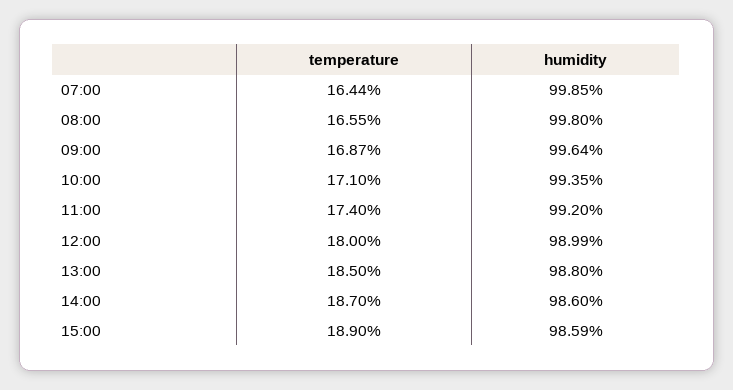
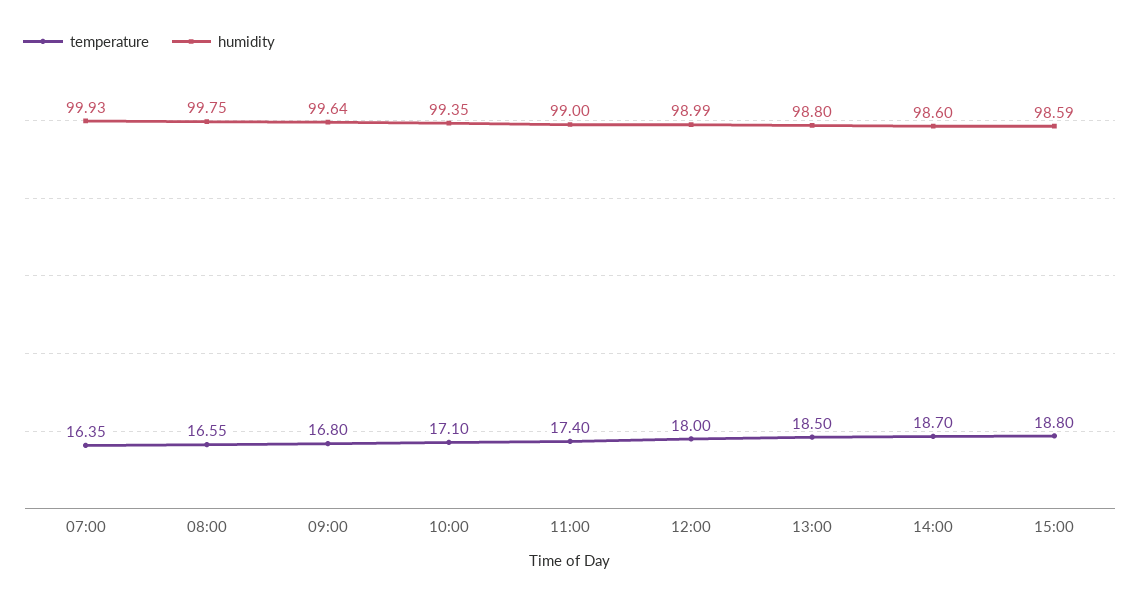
temperature, 07:00: 16.44 -> 16.35
humidity, 07:00: 99.85 -> 99.93
humidity, 08:00: 99.8 -> 99.75
temperature, 09:00: 16.87 -> 16.8
humidity, 11:00: 99.2 -> 99
temperature, 15:00: 18.9 -> 18.8

